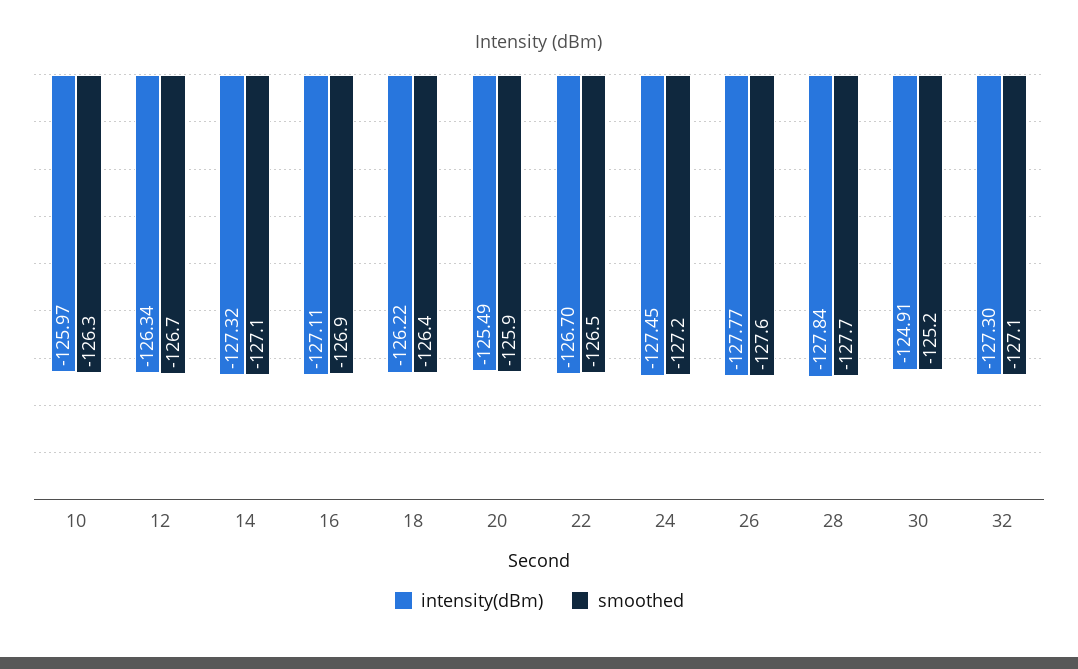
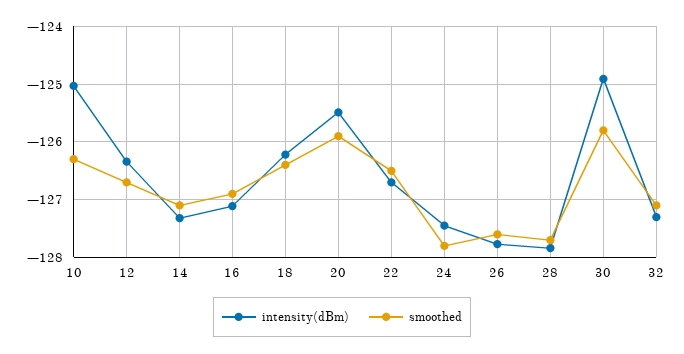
intensity(dBm), 10: -125.97 -> -125
smoothed, 24: -127.2 -> -127.8
smoothed, 30: -125.2 -> -125.8

